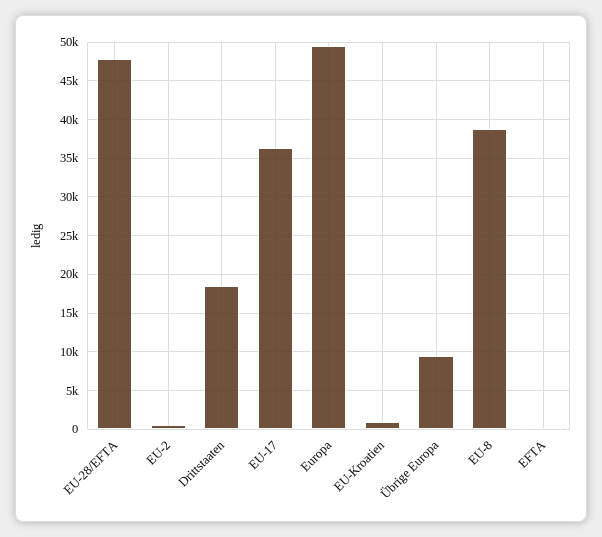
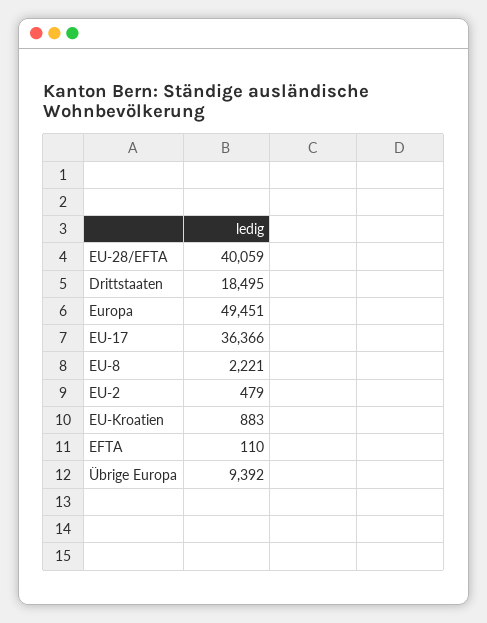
EU-28/EFTA: 48000 -> 40059
EU-8: 39000 -> 2221

